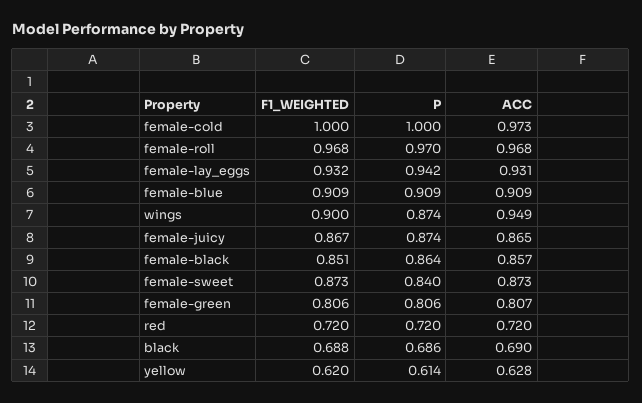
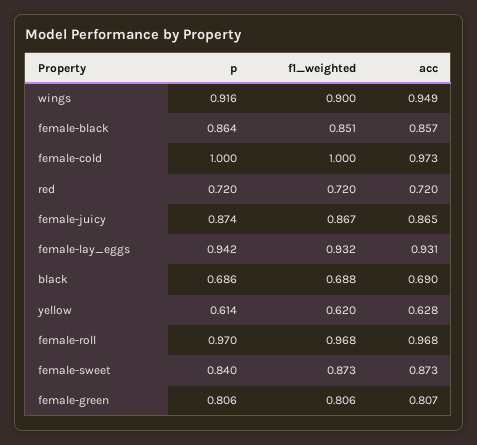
F1_WEIGHTED, female-blue: 0.909 -> none
P, female-blue: 0.909 -> none
ACC, female-blue: 0.909 -> none
P, wings: 0.874 -> 0.916

